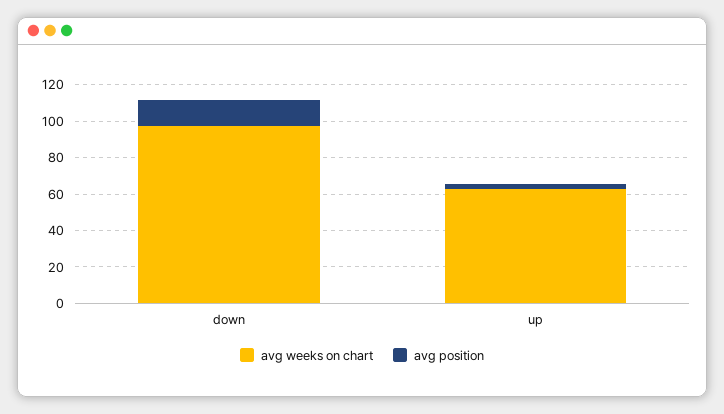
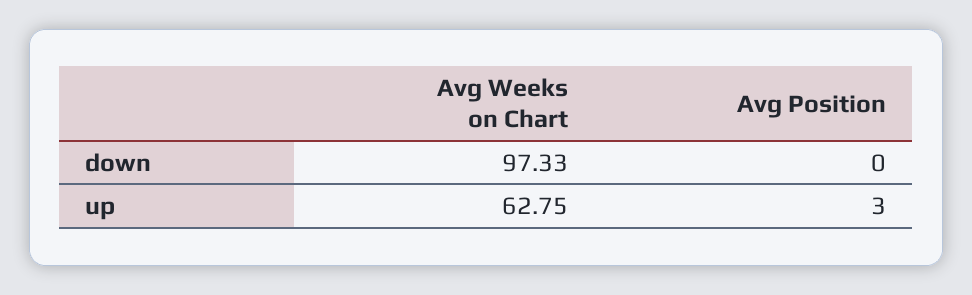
avg position, down: 15 -> 0

